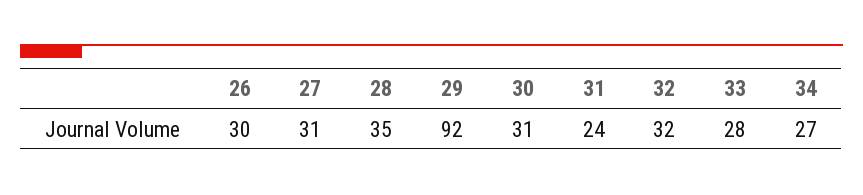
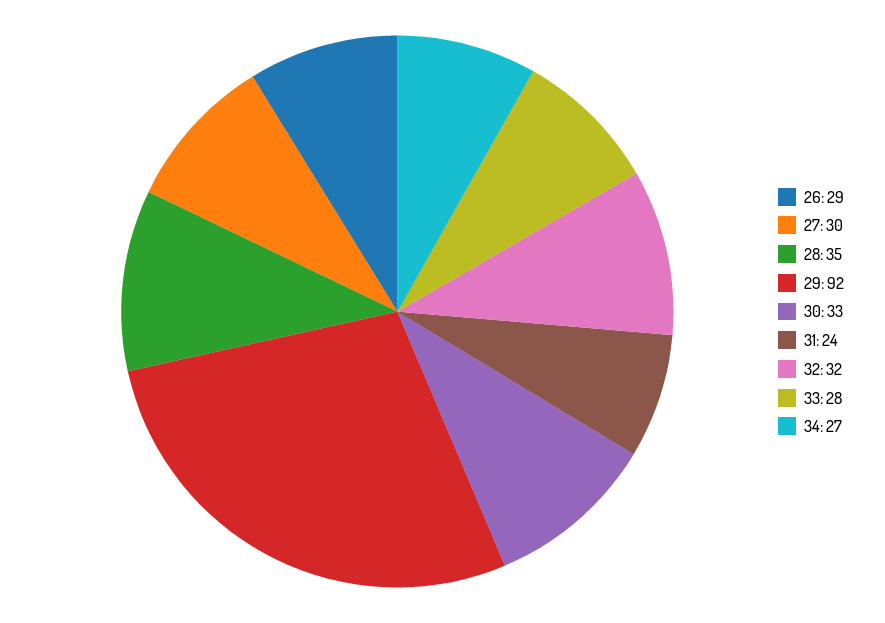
26: 30 -> 29
27: 31 -> 30
30: 31 -> 33

